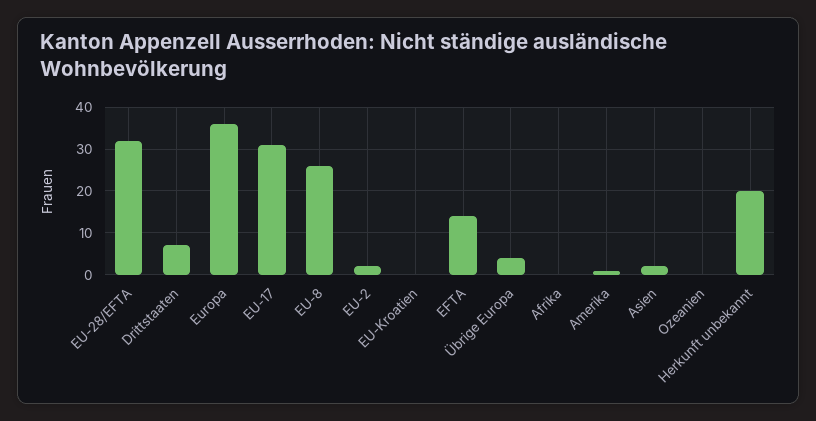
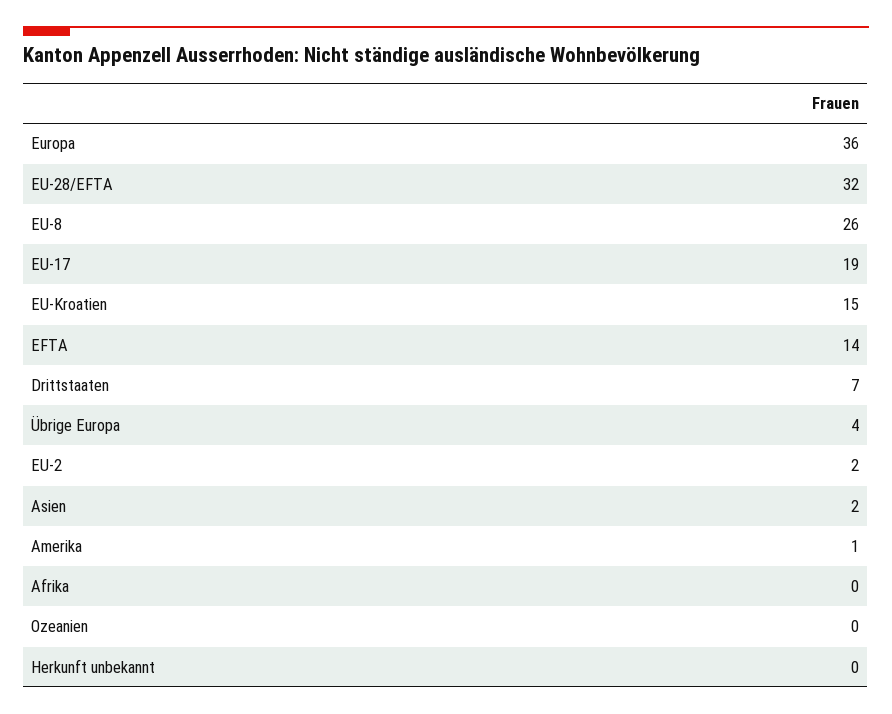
EU-17: 30 -> 19
EU-Kroatien: 0 -> 15
Herkunft unbekannt: 20 -> 0

